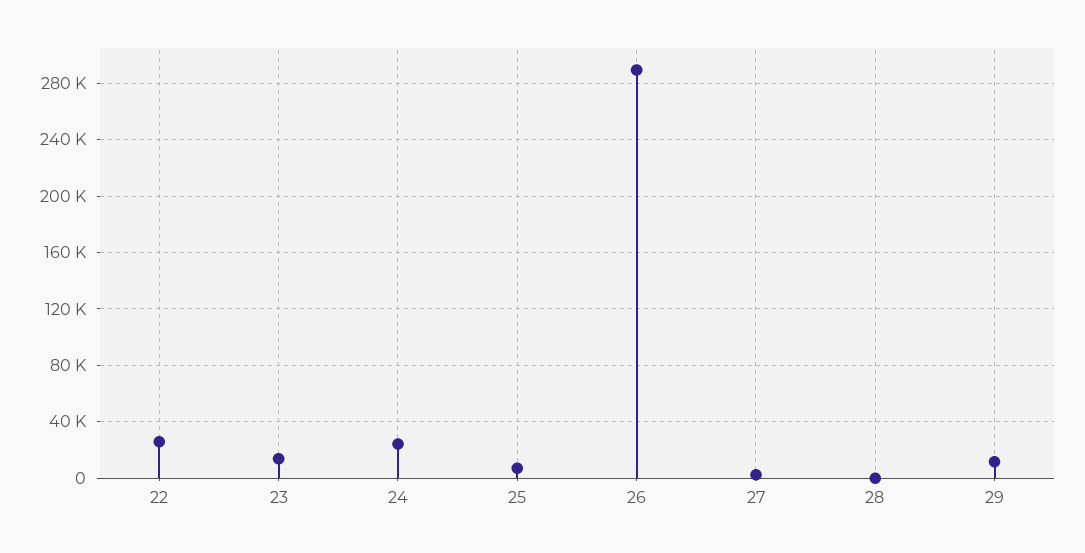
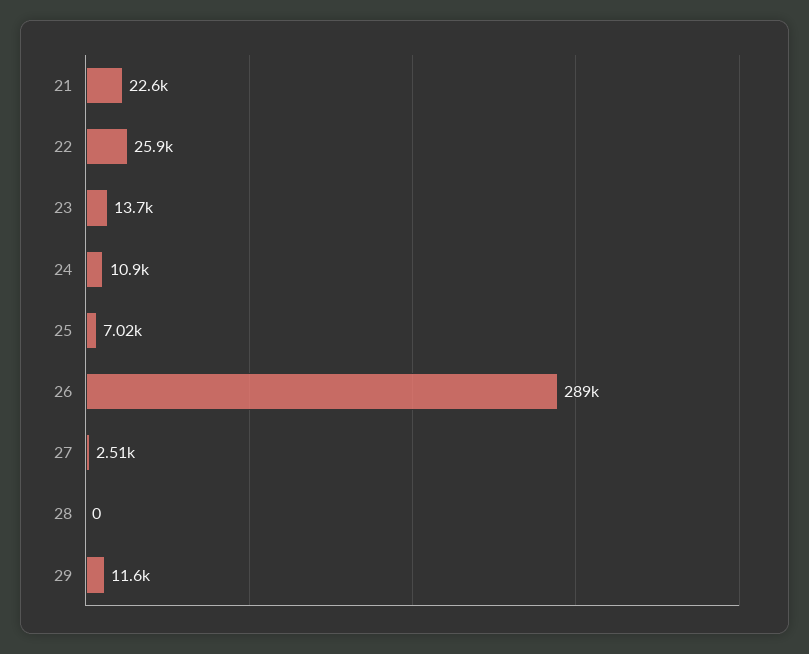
24: 25000 -> 10900
21: none -> 22600

